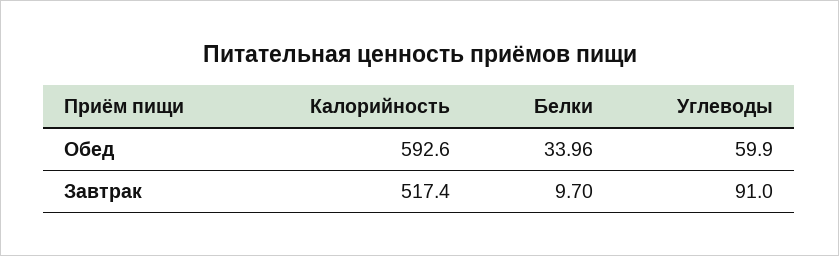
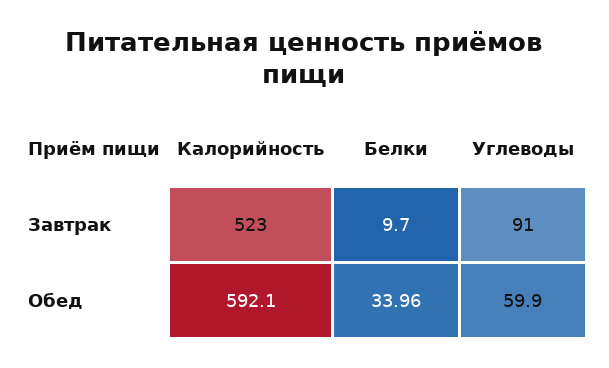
Калорийность, Обед: 592.6 -> 592.1
Калорийность, Завтрак: 517.4 -> 523

